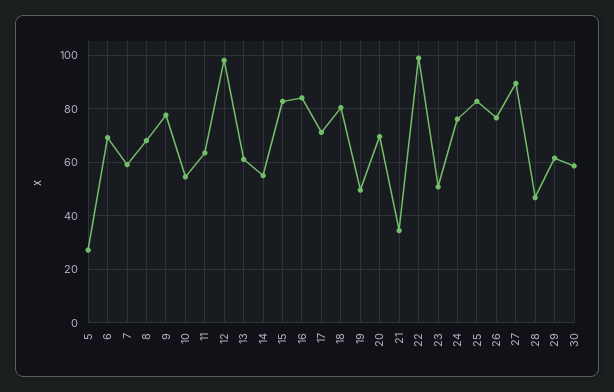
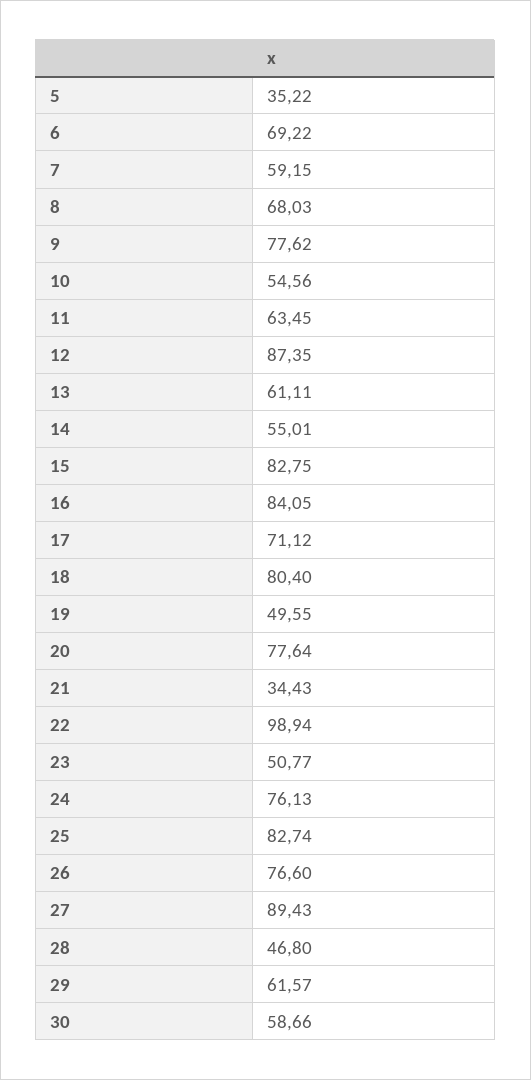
5: 27.5 -> 35.22
12: 97.5 -> 87.35
20: 70 -> 77.64

